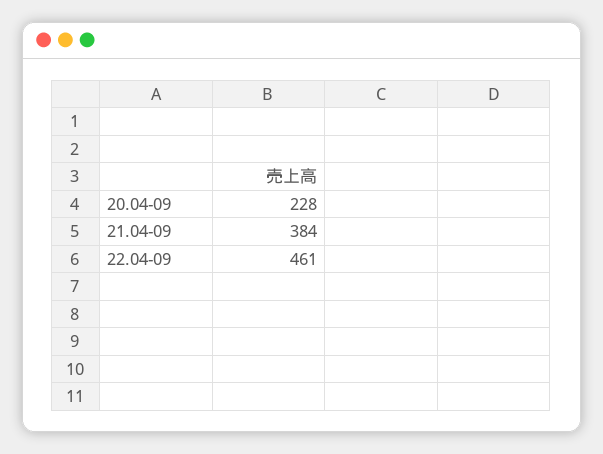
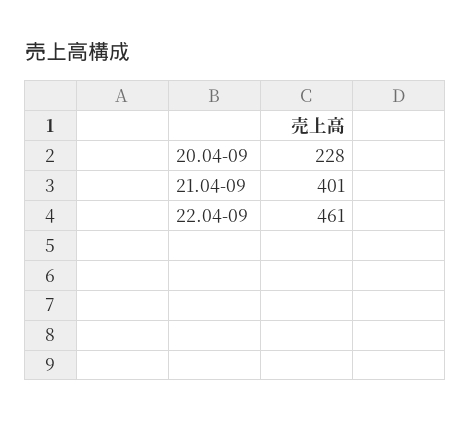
21.04-09: 384 -> 401

